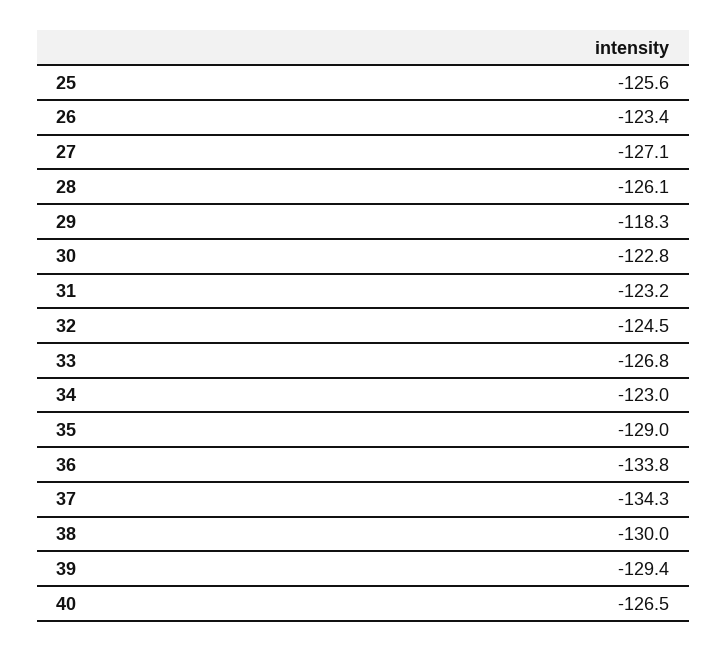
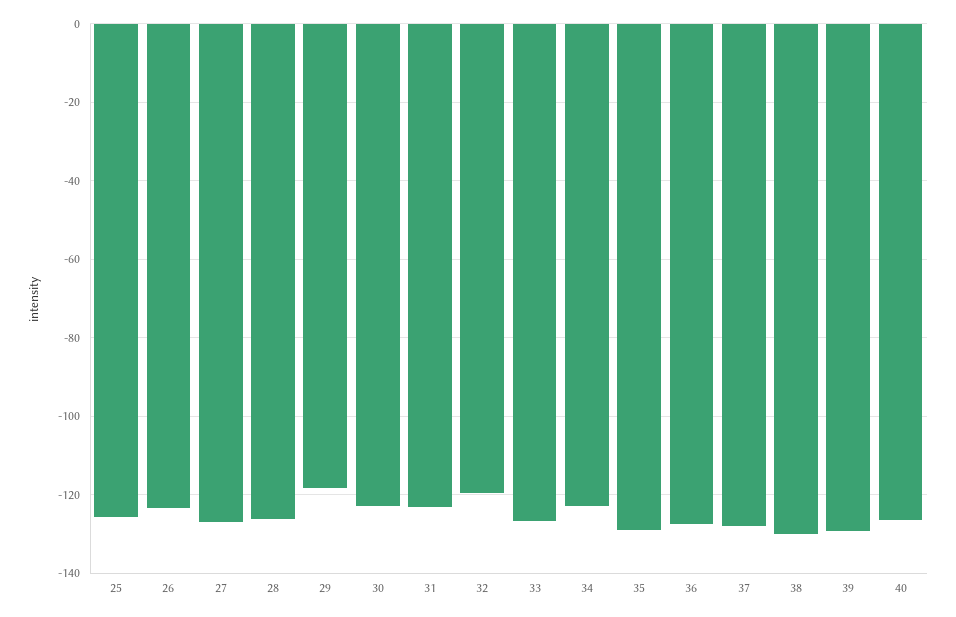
32: -124.5 -> -120
36: -133.8 -> -128
37: -134.3 -> -128

